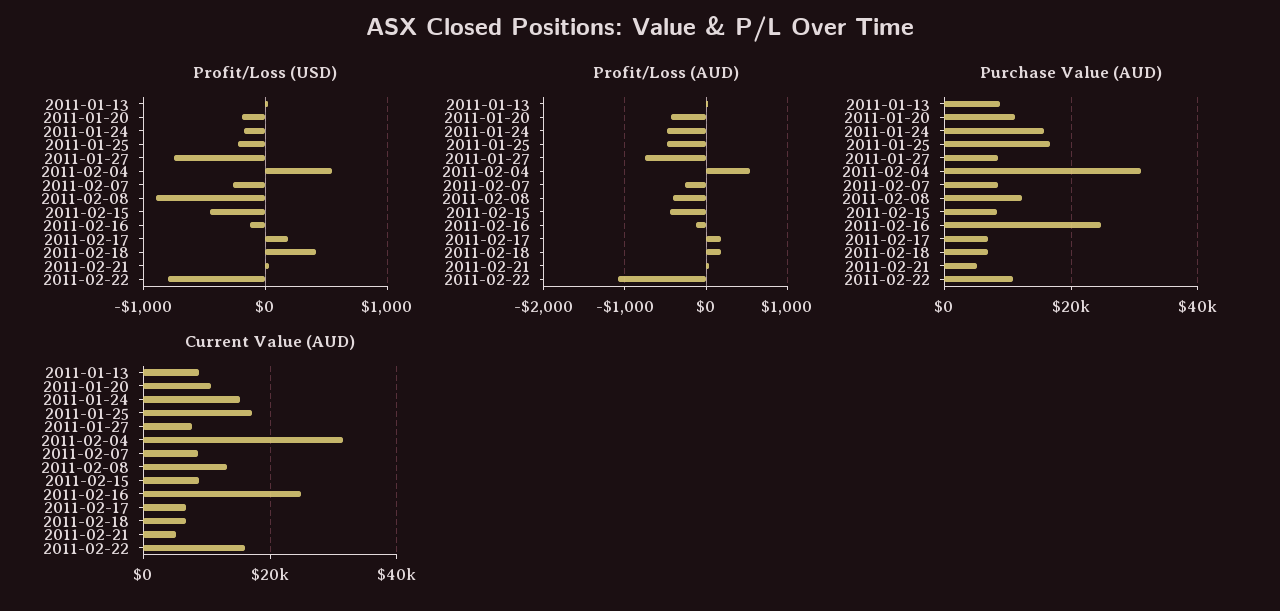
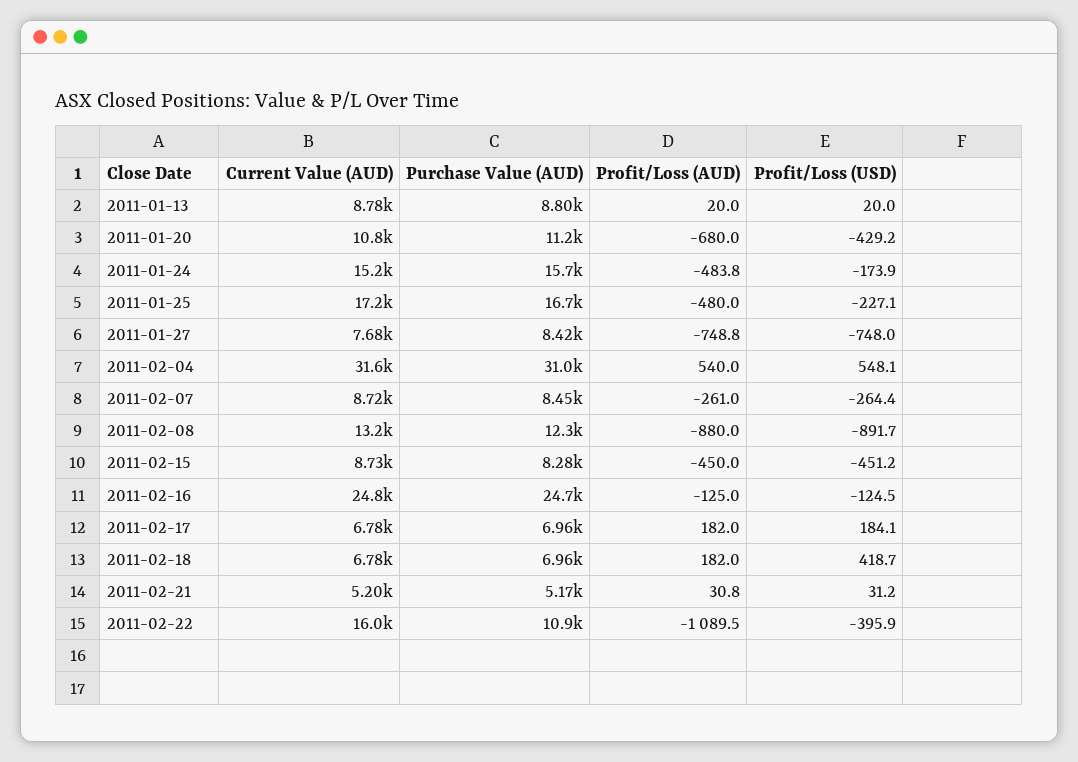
Profit/Loss (USD), 2011-01-20: -200 -> -429.2
Profit/Loss (USD), 2011-02-22: -800 -> -395.9
Profit/Loss (AUD), 2011-01-20: -400 -> -680
Profit/Loss (AUD), 2011-02-08: -400 -> -880

